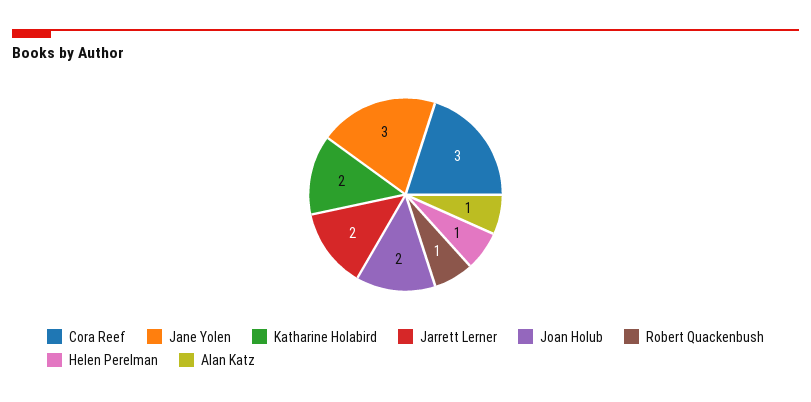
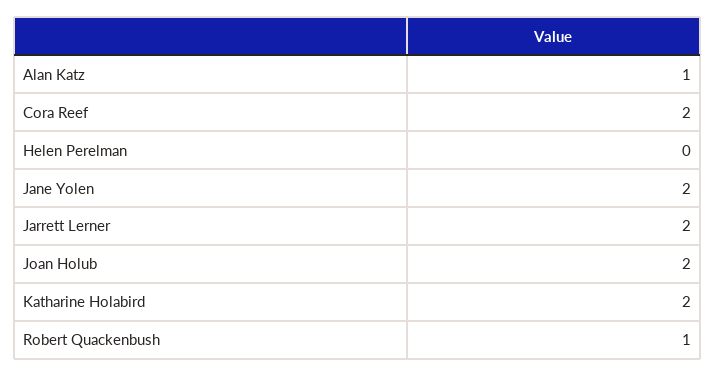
Cora Reef: 3 -> 2
Jane Yolen: 3 -> 2
Helen Perelman: 1 -> 0

